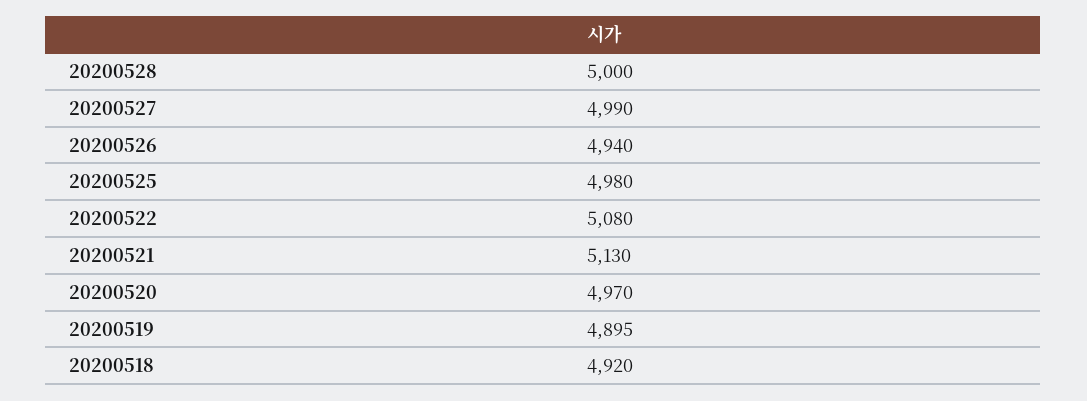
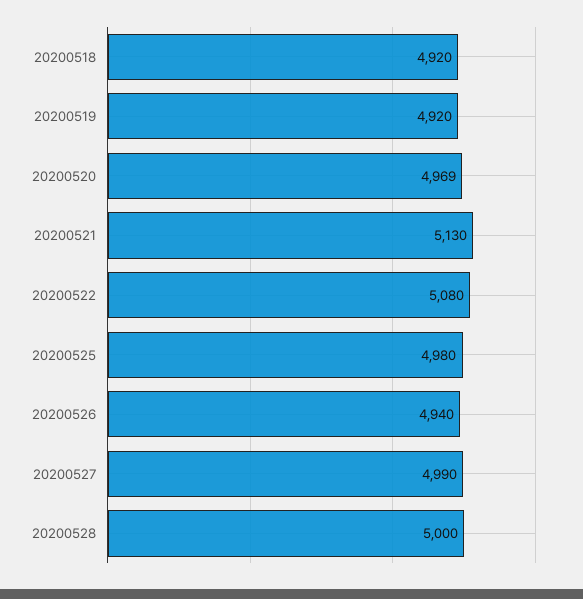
20200520: 4970 -> 4969
20200519: 4895 -> 4920

